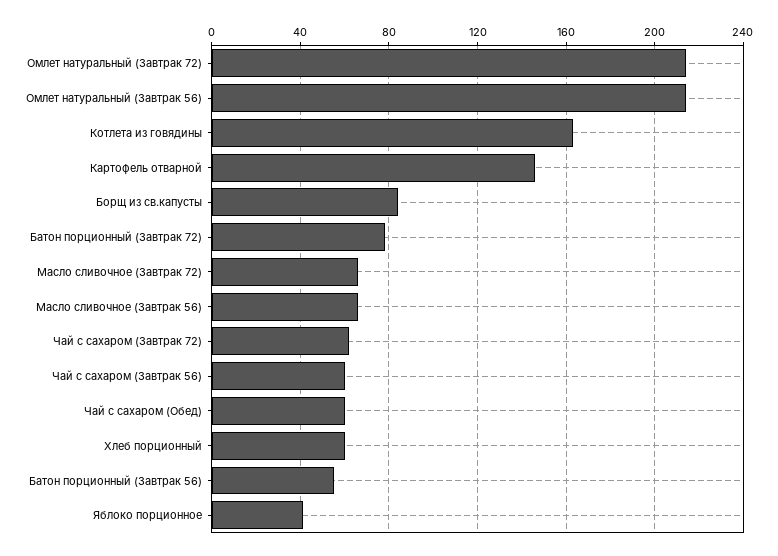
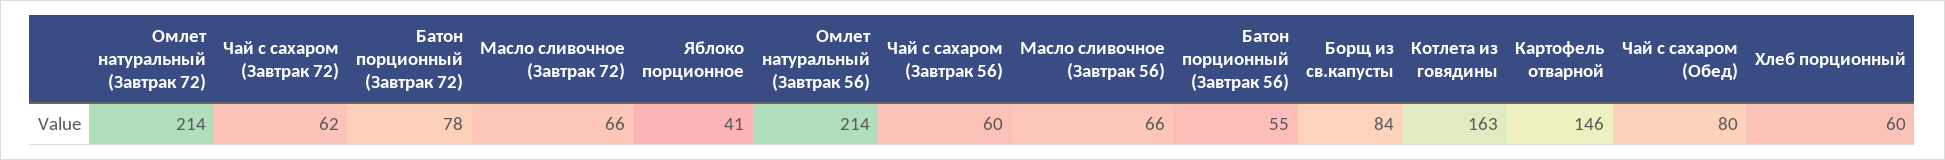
Чай с сахаром (Обед): 60 -> 80

